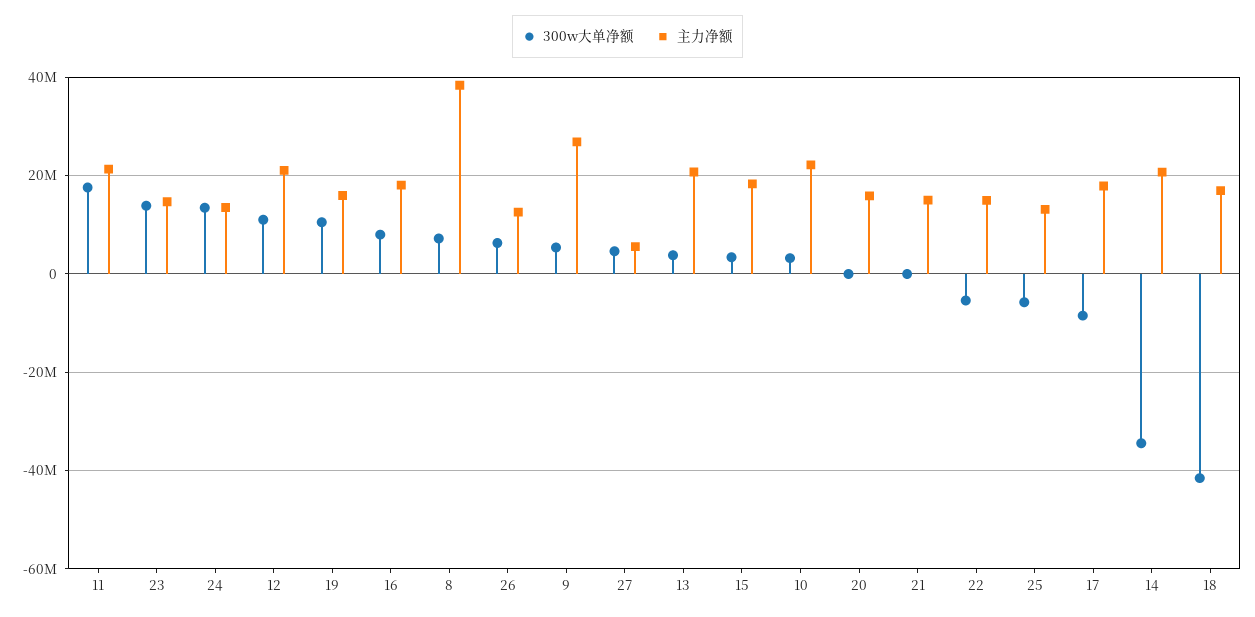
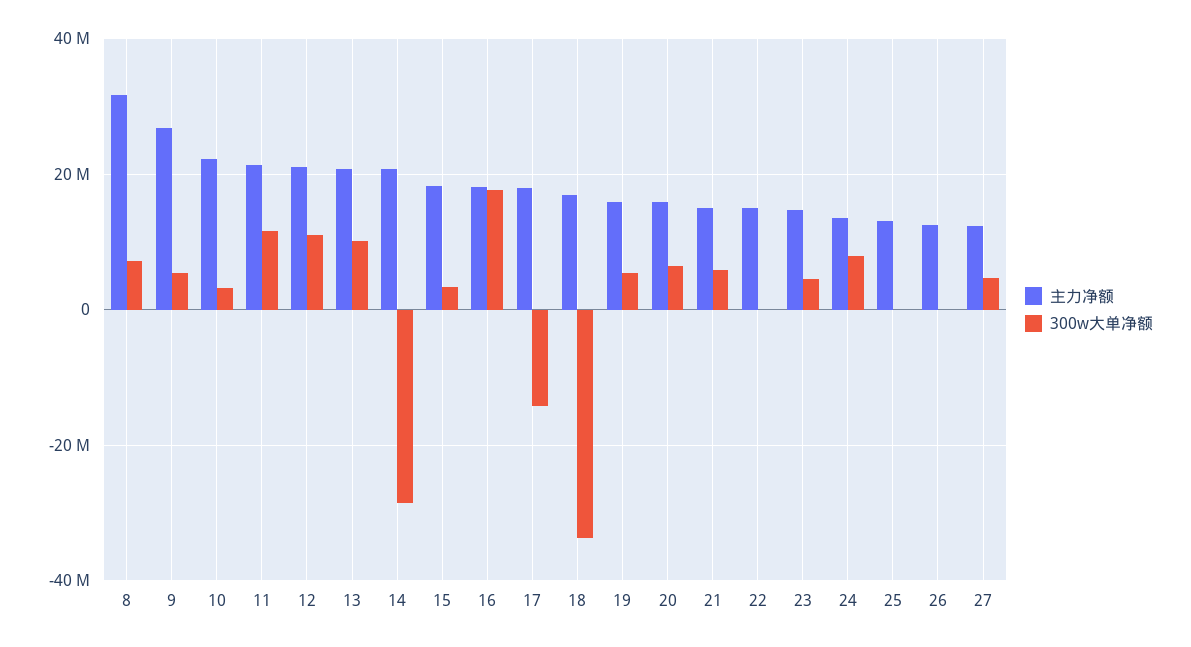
300w大单净额, 11: 18000000 -> 12000000
300w大单净额, 23: 14000000 -> 4000000
300w大单净额, 24: 14000000 -> 8000000
300w大单净额, 19: 10000000 -> 6000000
300w大单净额, 16: 8000000 -> 18000000
主力净额, 8: 38000000 -> 32000000
300w大单净额, 26: 6000000 -> 0
主力净额, 27: 6000000 -> 12000000
300w大单净额, 13: 4000000 -> 10000000
300w大单净额, 20: 0 -> 6000000
300w大单净额, 21: 0 -> 6000000
300w大单净额, 22: -6000000 -> 0
300w大单净额, 25: -6000000 -> 0
300w大单净额, 17: -8000000 -> -14000000
300w大单净额, 14: -34000000 -> -28000000
300w大单净额, 18: -42000000 -> -34000000

